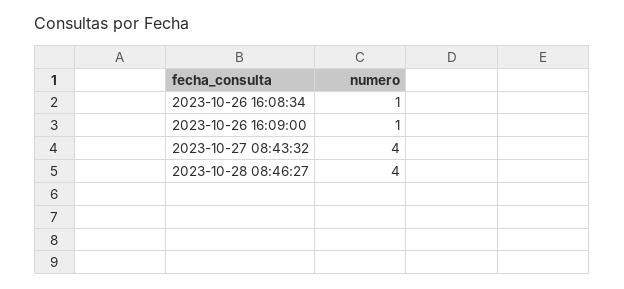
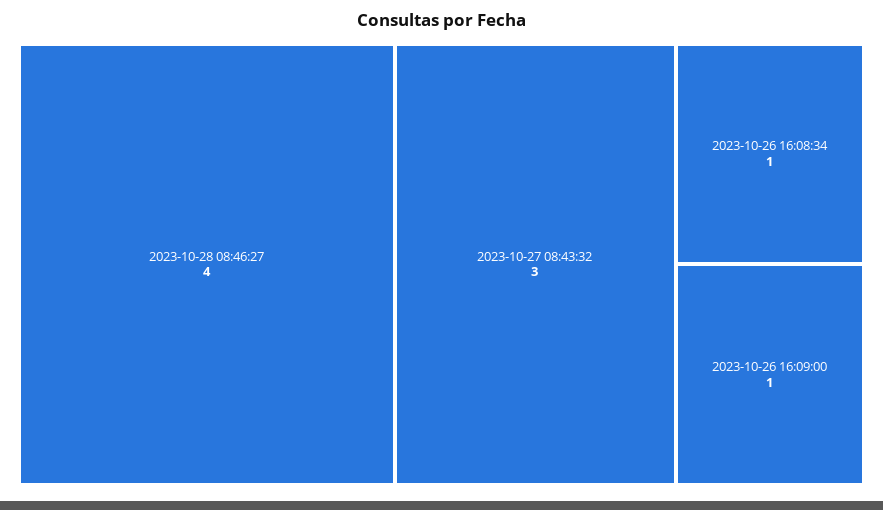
2023-10-27 08:43:32: 4 -> 3

